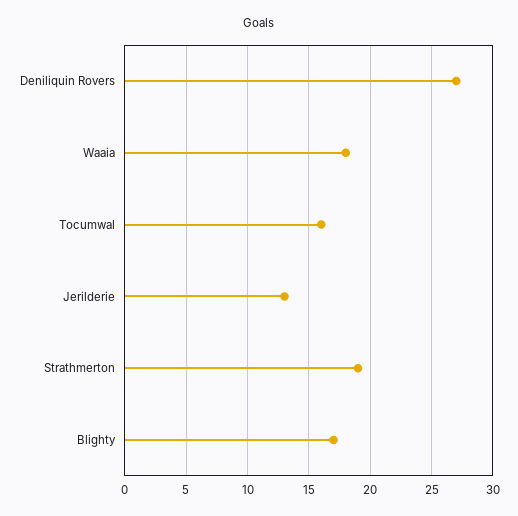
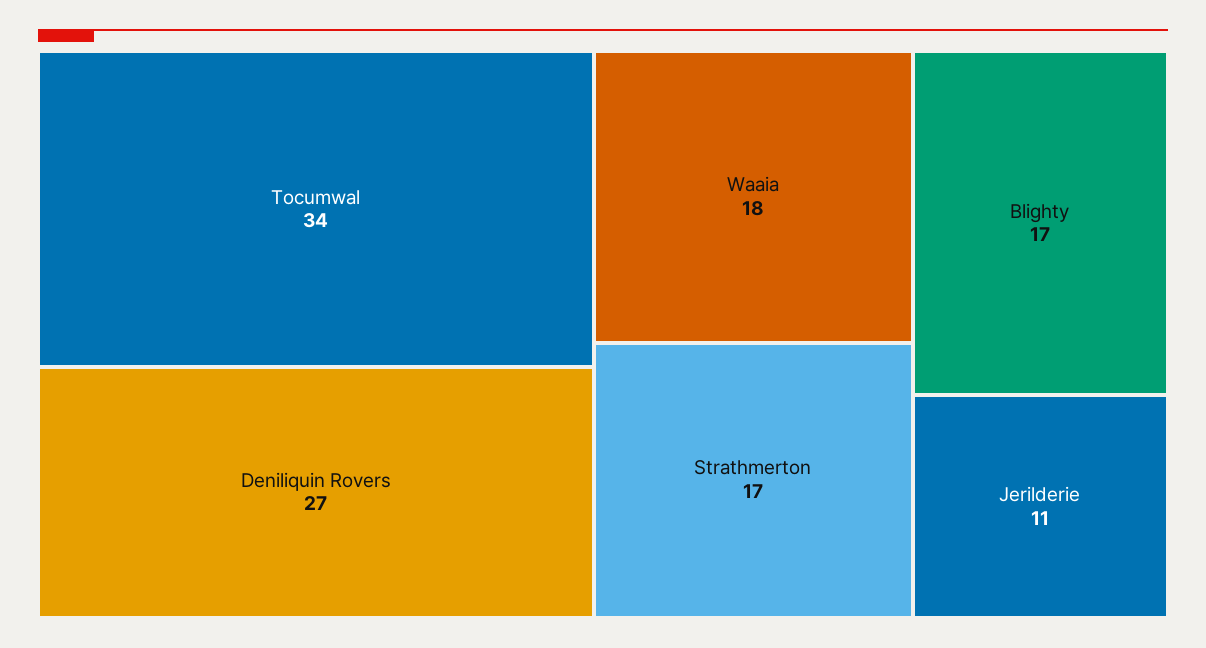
Tocumwal: 16 -> 34
Jerilderie: 13 -> 11
Strathmerton: 19 -> 17

